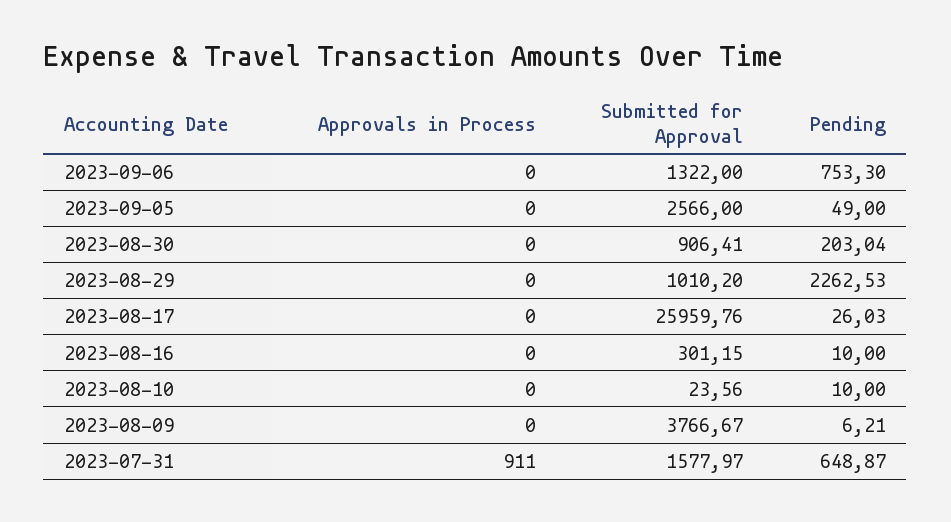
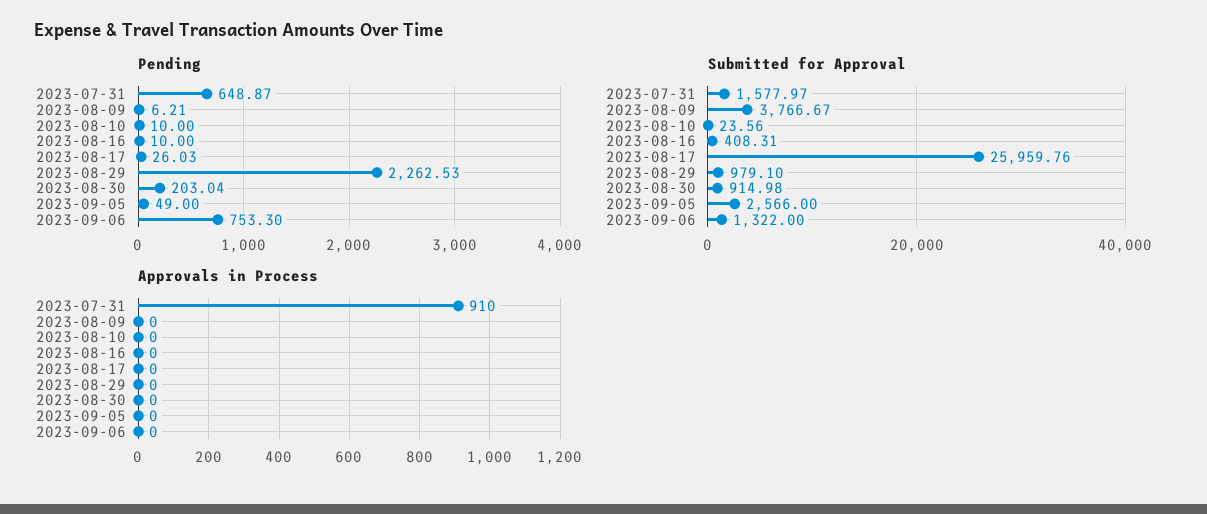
Submitted for Approval, 2023-08-30: 906.41 -> 914.98
Submitted for Approval, 2023-08-29: 1010.2 -> 979.1
Submitted for Approval, 2023-08-16: 301.15 -> 408.31
Approvals in Process, 2023-07-31: 911 -> 910

